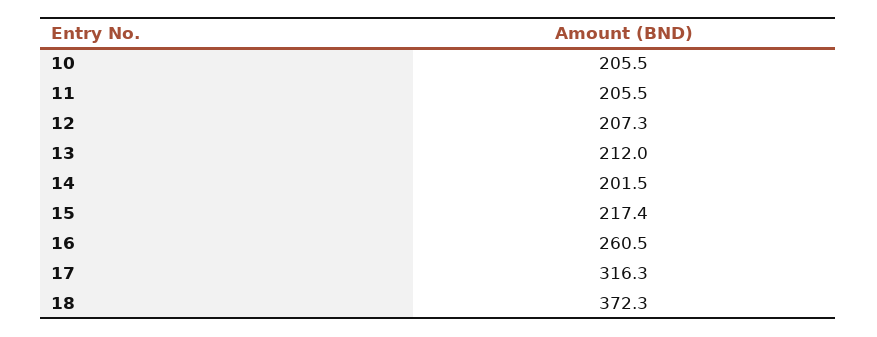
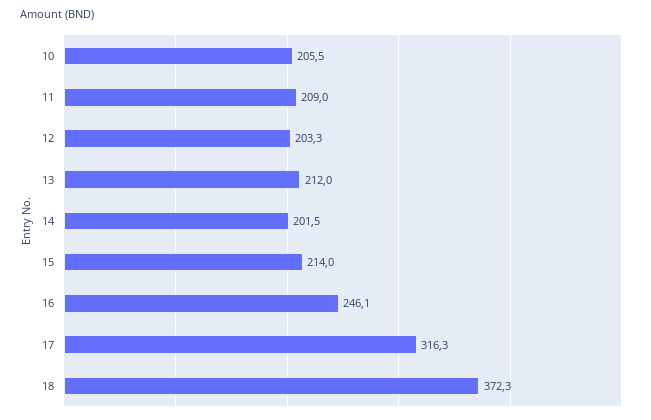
11: 205.5 -> 209
12: 207.3 -> 203.3
15: 217.4 -> 214
16: 260.5 -> 246.1

